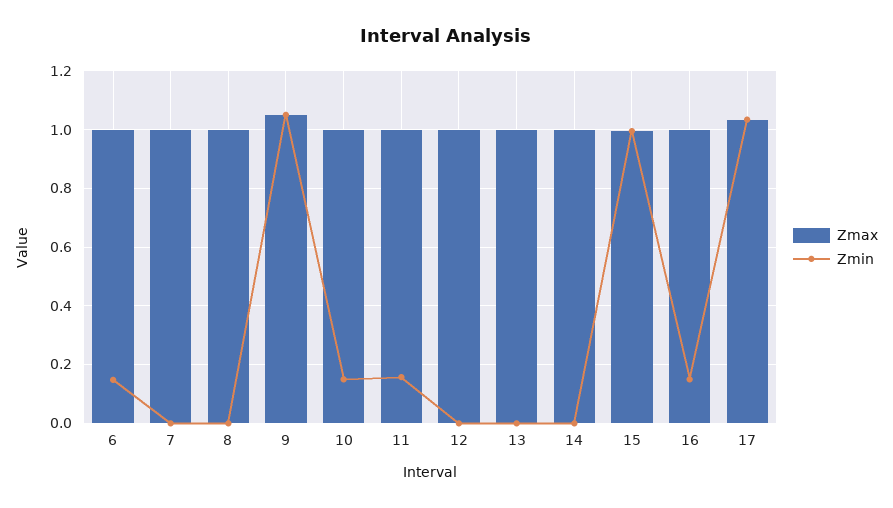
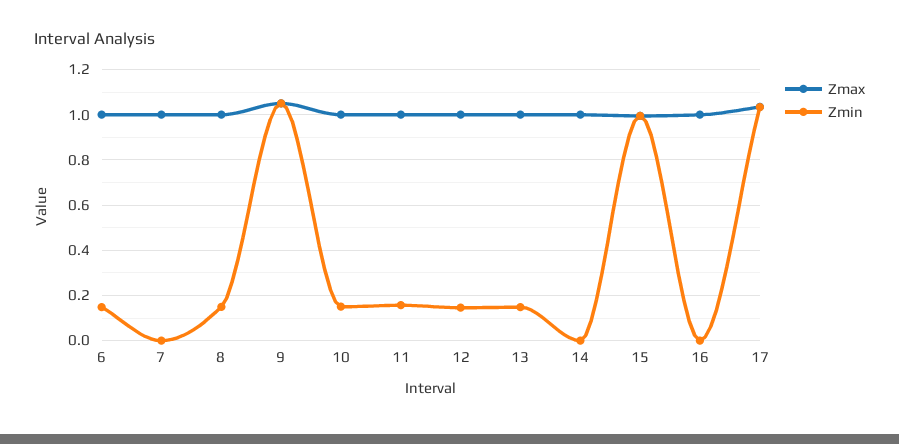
Zmin, 8: 0 -> 0.15
Zmin, 12: 0 -> 0.15
Zmin, 13: 0 -> 0.15
Zmin, 16: 0.15 -> 0

